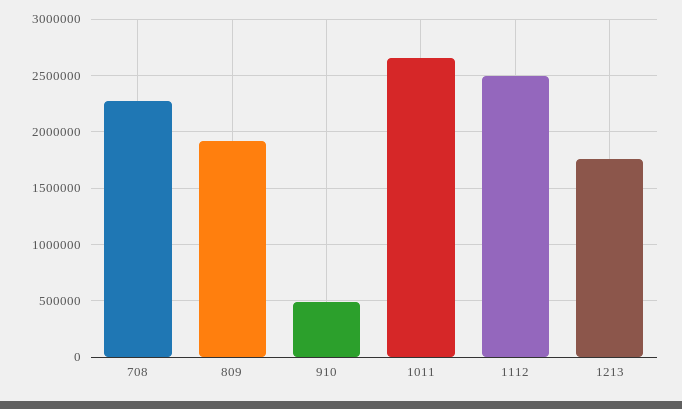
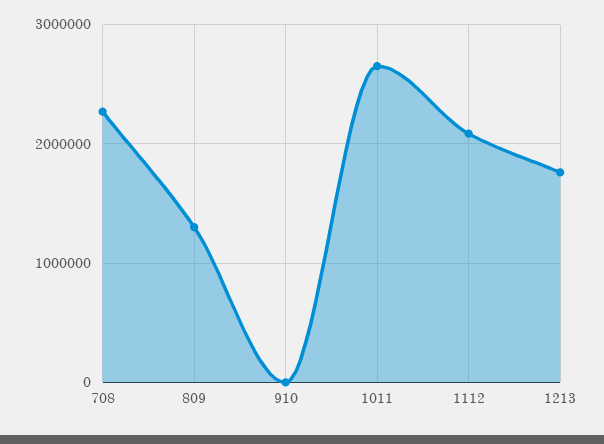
809: 1900000 -> 1300000
910: 500000 -> 0
1112: 2500000 -> 2100000

